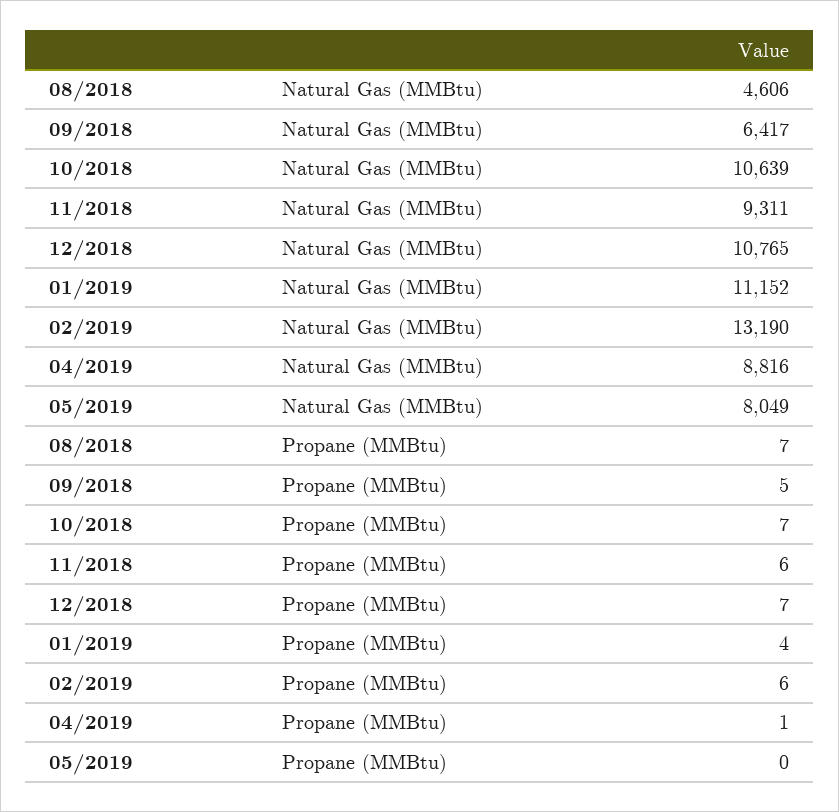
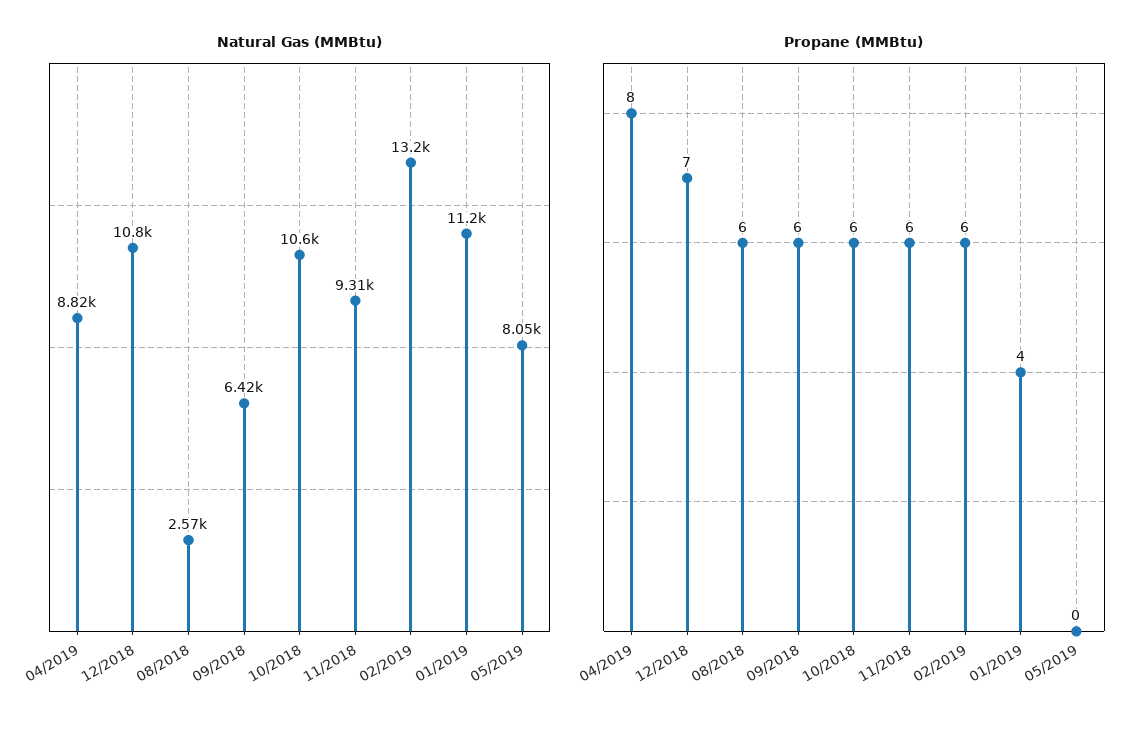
Natural Gas (MMBtu), 08/2018: 4606 -> 2570
Propane (MMBtu), 08/2018: 7 -> 6
Propane (MMBtu), 09/2018: 5 -> 6
Propane (MMBtu), 10/2018: 7 -> 6
Propane (MMBtu), 04/2019: 1 -> 8

